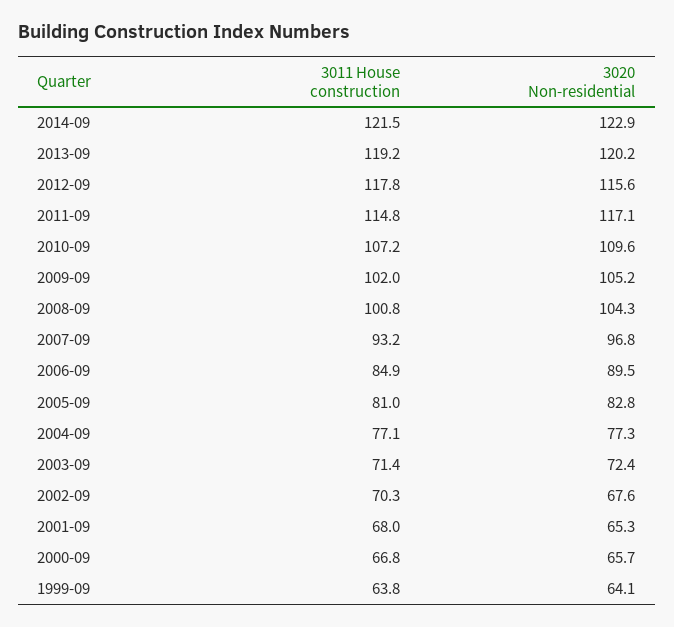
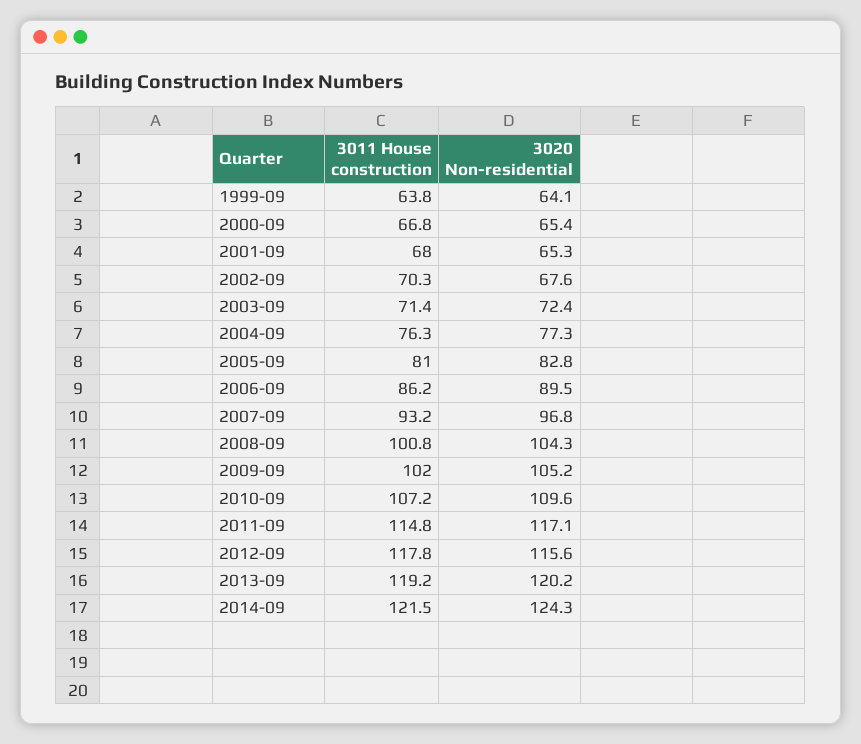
3020 Non-residential, 2014-09: 122.9 -> 124.3
3011 House construction, 2006-09: 84.9 -> 86.2
3011 House construction, 2004-09: 77.1 -> 76.3
3020 Non-residential, 2000-09: 65.7 -> 65.4

